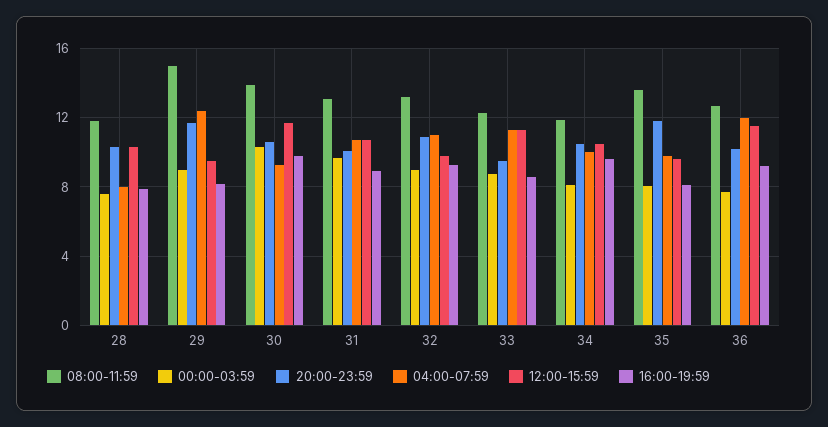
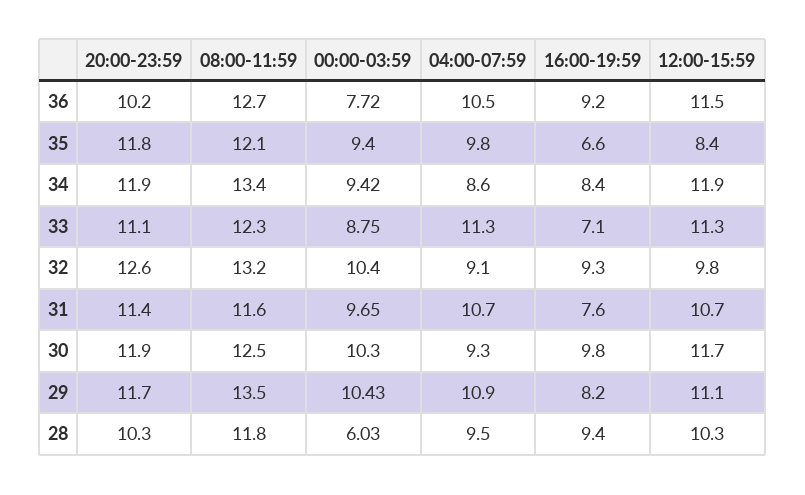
00:00-03:59, 28: 7.5 -> 6.03
04:00-07:59, 28: 8 -> 9.5
16:00-19:59, 28: 8 -> 9.4
08:00-11:59, 29: 15 -> 13.5
00:00-03:59, 29: 9 -> 10.43
04:00-07:59, 29: 12.5 -> 10.9
12:00-15:59, 29: 9.5 -> 11.1
08:00-11:59, 30: 14 -> 12.5
20:00-23:59, 30: 10.5 -> 11.9
08:00-11:59, 31: 13 -> 11.6
20:00-23:59, 31: 10 -> 11.4
16:00-19:59, 31: 9 -> 7.6
00:00-03:59, 32: 9 -> 10.4
20:00-23:59, 32: 11 -> 12.6
04:00-07:59, 32: 11 -> 9.1
20:00-23:59, 33: 9.5 -> 11.1
16:00-19:59, 33: 8.5 -> 7.1
08:00-11:59, 34: 12 -> 13.4
00:00-03:59, 34: 8 -> 9.42
20:00-23:59, 34: 10.5 -> 11.9
04:00-07:59, 34: 10 -> 8.6
12:00-15:59, 34: 10.5 -> 11.9
16:00-19:59, 34: 9.5 -> 8.4
08:00-11:59, 35: 13.5 -> 12.1
00:00-03:59, 35: 8 -> 9.4
12:00-15:59, 35: 9.5 -> 8.4
16:00-19:59, 35: 8 -> 6.6
04:00-07:59, 36: 12 -> 10.5

